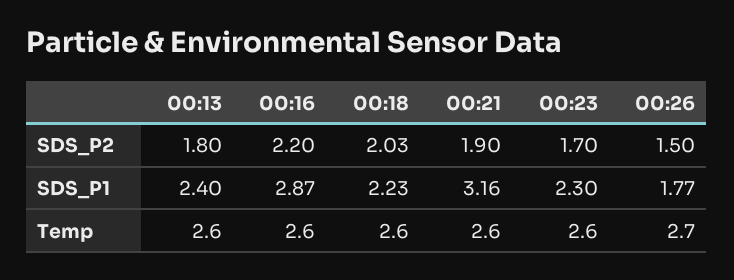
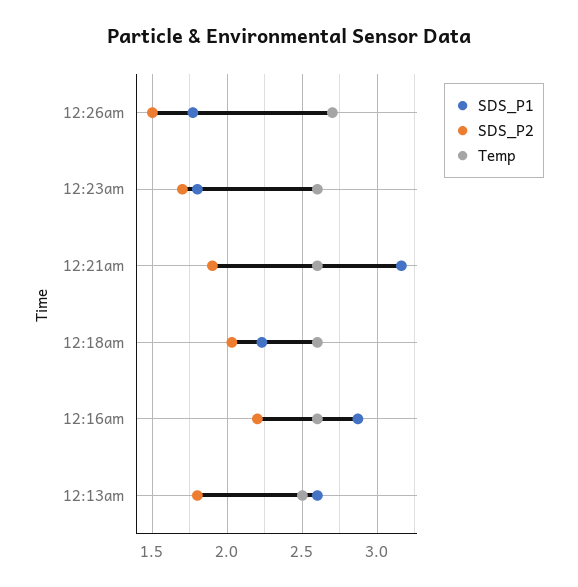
SDS_P1, 00:13: 2.4 -> 2.6
SDS_P1, 00:23: 2.3 -> 1.8
Temp, 00:13: 2.6 -> 2.5

